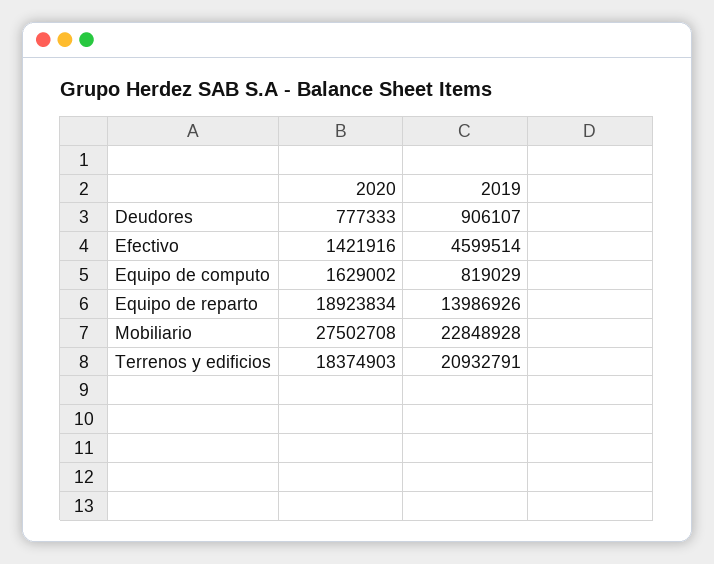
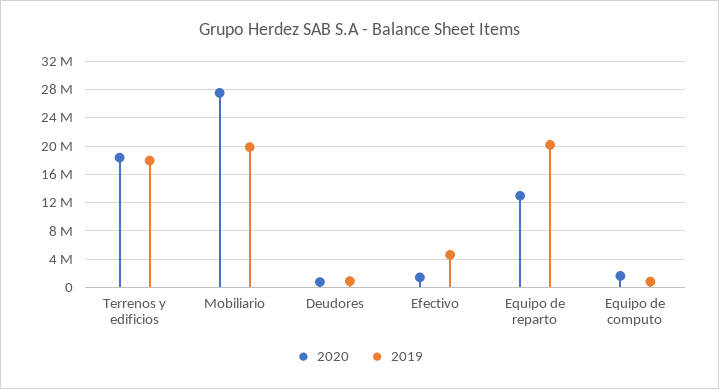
2020, Equipo de reparto: 18923834 -> 13000000
2019, Equipo de reparto: 13986926 -> 20000000
2019, Mobiliario: 22848928 -> 20000000
2019, Terrenos y edificios: 20932791 -> 18000000

